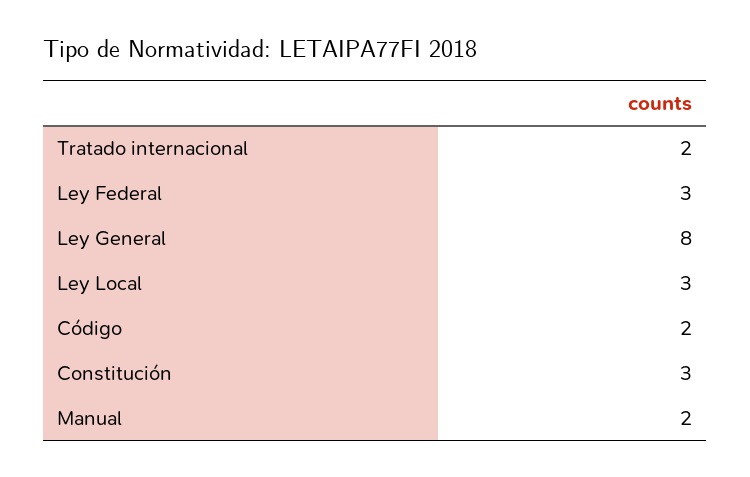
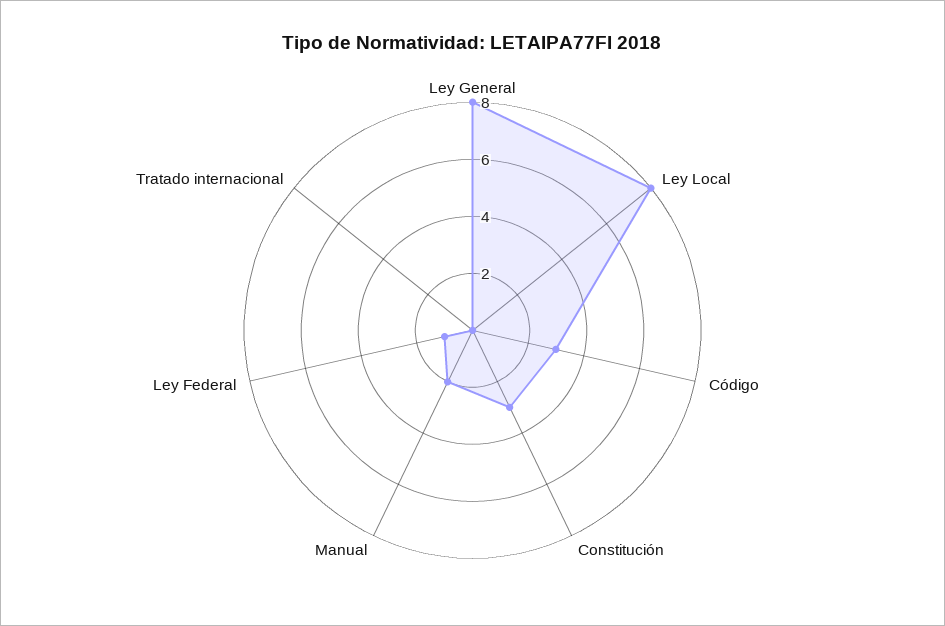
Tratado internacional: 2 -> 0
Ley Federal: 3 -> 1
Ley Local: 3 -> 8
Código: 2 -> 3

